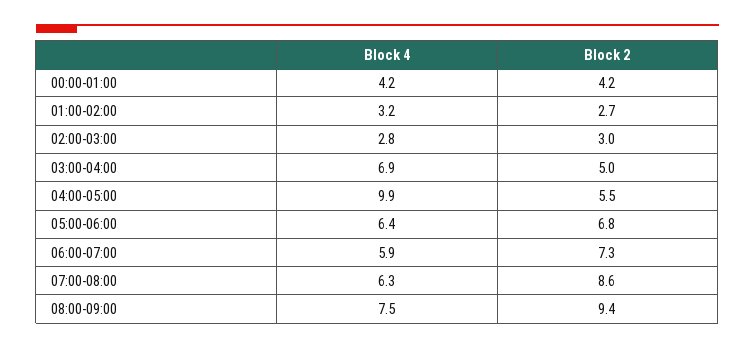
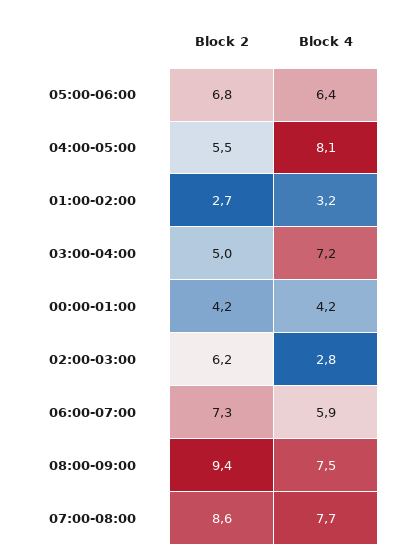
Block 2, 02:00-03:00: 3 -> 6.2
Block 4, 03:00-04:00: 6.9 -> 7.2
Block 4, 04:00-05:00: 9.9 -> 8.1
Block 4, 07:00-08:00: 6.3 -> 7.7

